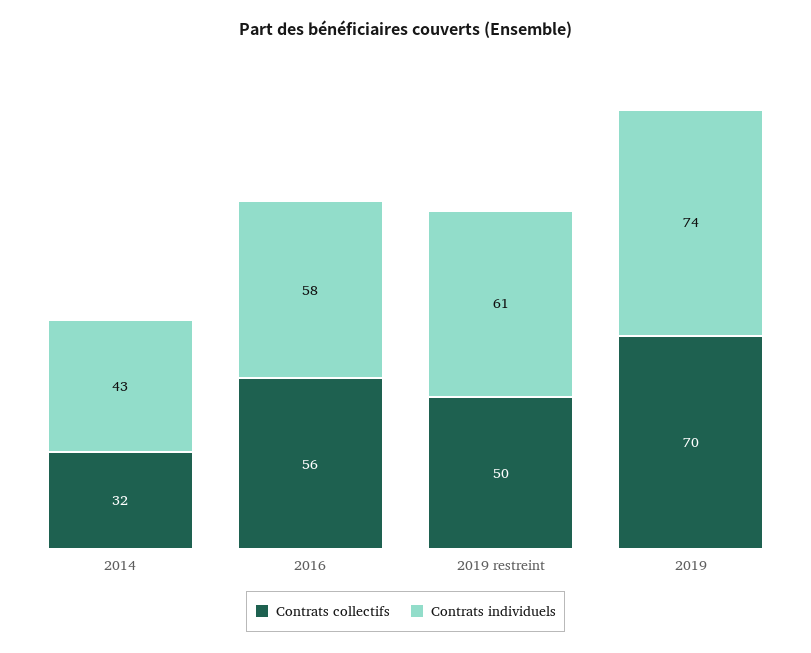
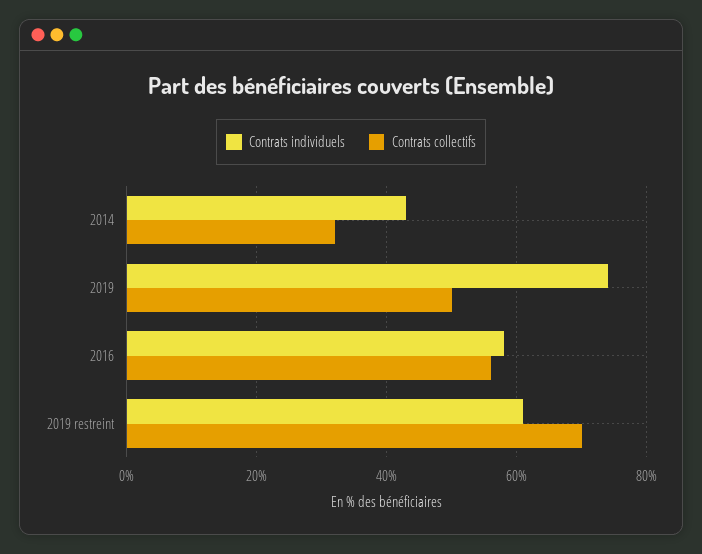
Contrats collectifs, 2019 restreint: 50 -> 70
Contrats collectifs, 2019: 70 -> 50

